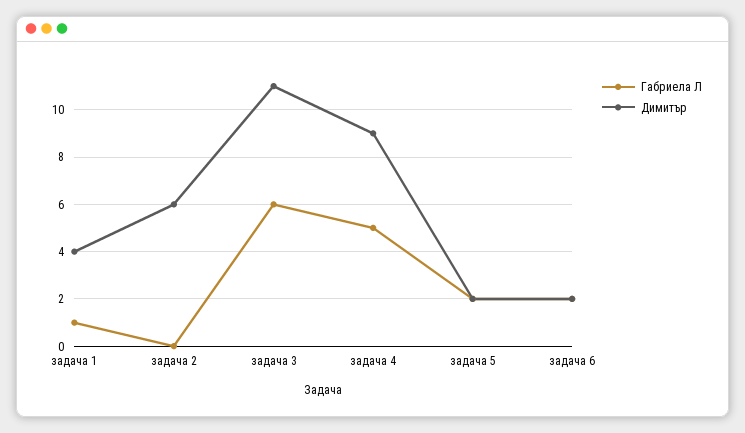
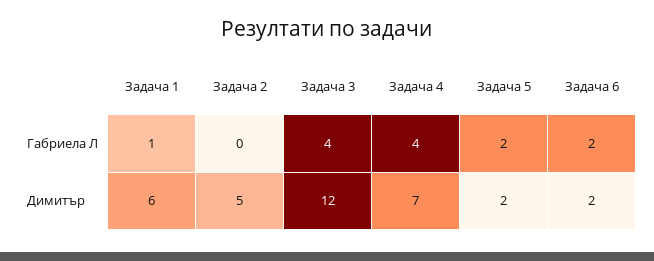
Димитър, задача 1: 4 -> 6
Димитър, задача 2: 6 -> 5
Габриела Л, задача 3: 6 -> 4
Димитър, задача 3: 11 -> 12
Габриела Л, задача 4: 5 -> 4
Димитър, задача 4: 9 -> 7

